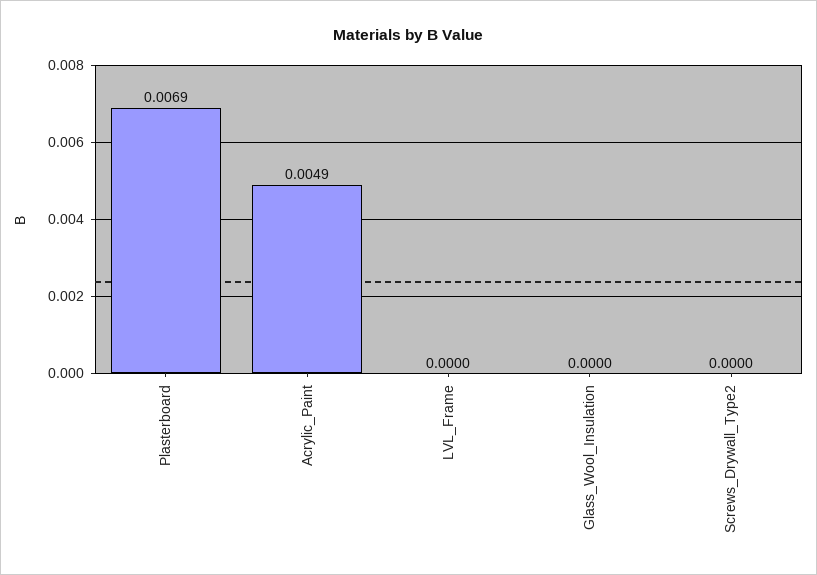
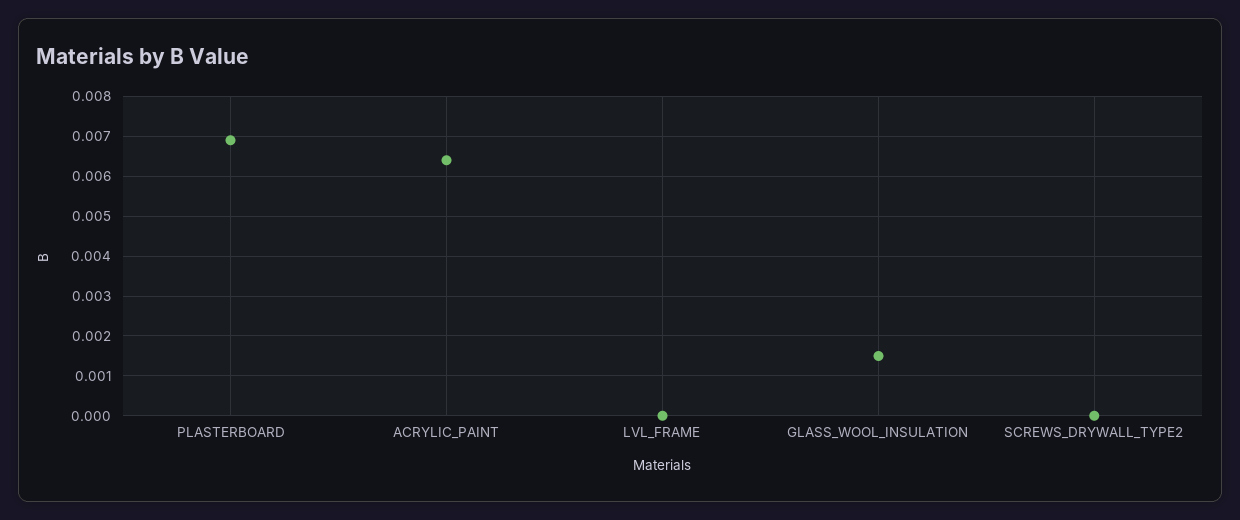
Acrylic_Paint: 0.0049 -> 0.0065
Glass_Wool_Insulation: 0 -> 0.0015

